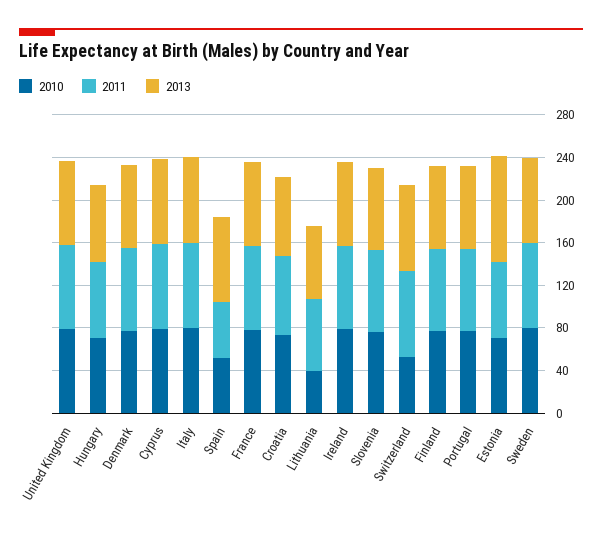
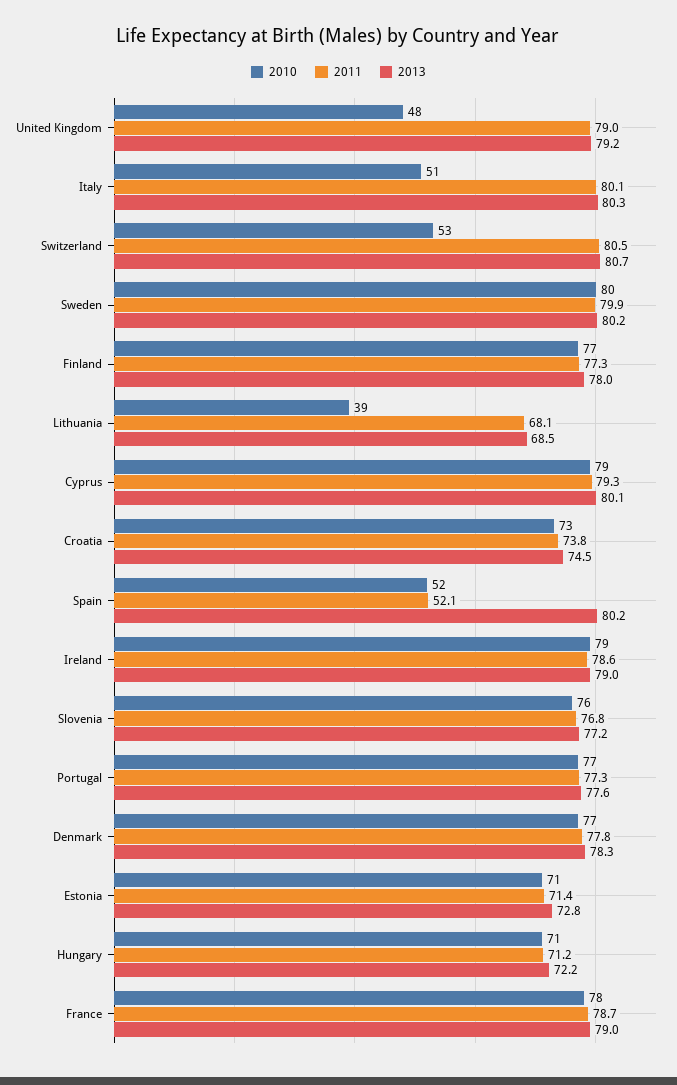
2010, United Kingdom: 80 -> 48
2010, Italy: 80 -> 51
2013, Estonia: 100 -> 72.8

